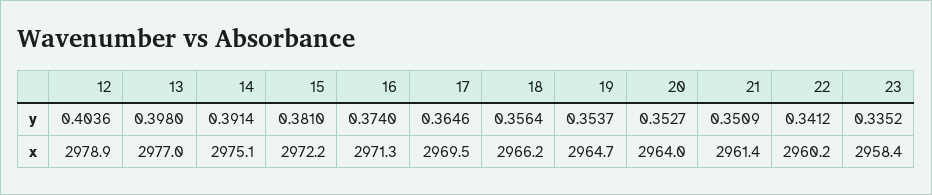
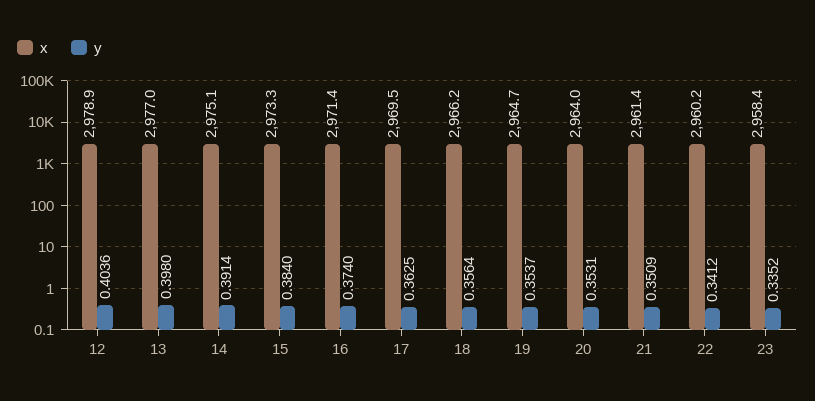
y, 15: 0.381 -> 0.384
y, 17: 0.3646 -> 0.3625
y, 20: 0.3527 -> 0.3531
x, 15: 2972.2 -> 2973.3
x, 16: 2971.3 -> 2971.4

